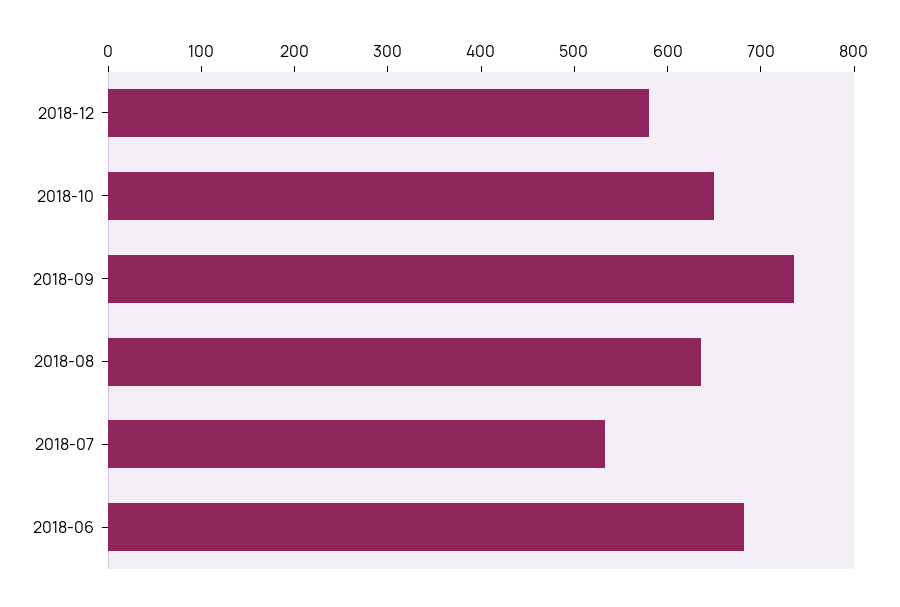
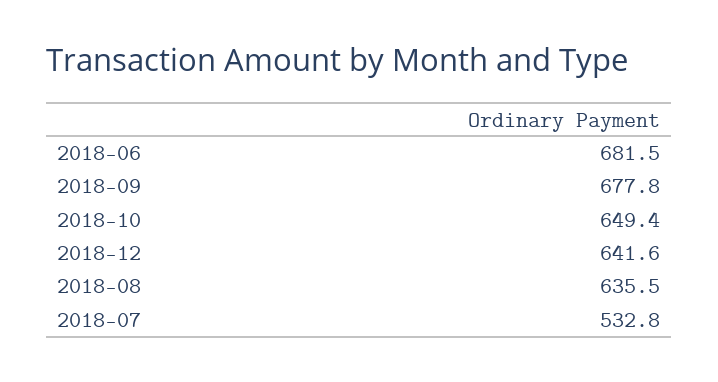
2018-12: 580 -> 641.6
2018-09: 740 -> 677.8

